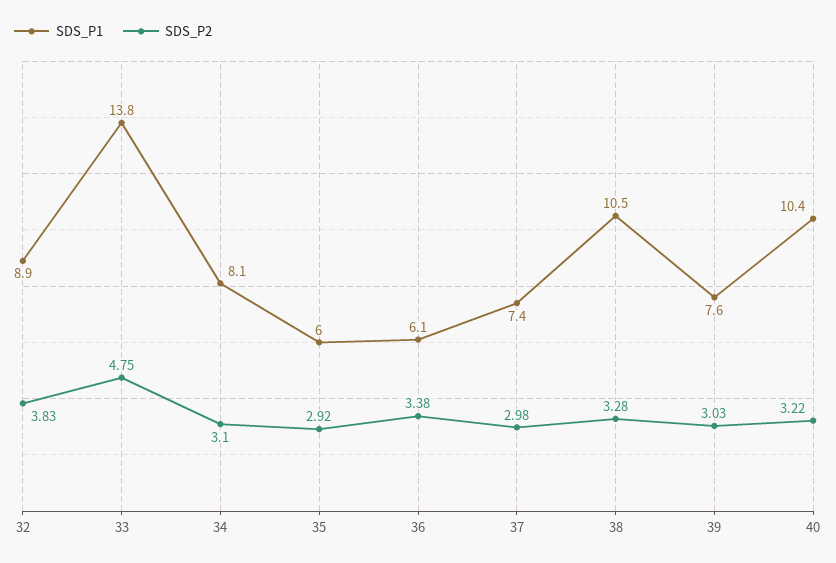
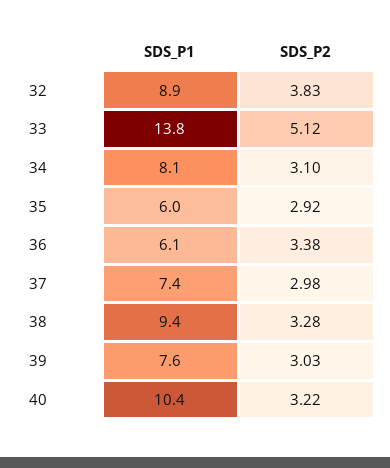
SDS_P2, 33: 4.75 -> 5.12
SDS_P1, 38: 10.5 -> 9.4

